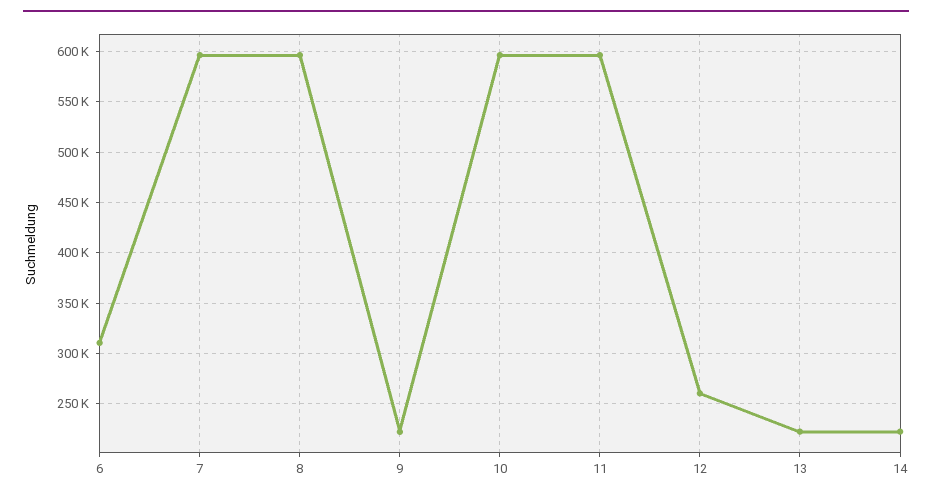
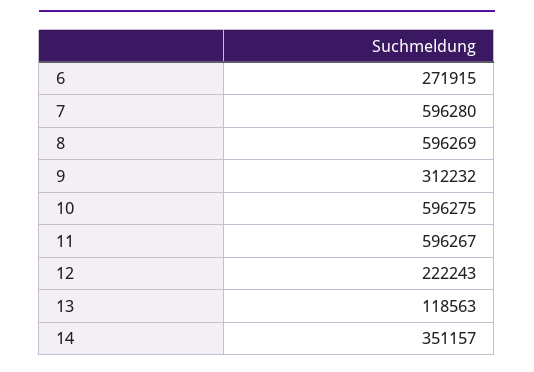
6: 310000 -> 271915
9: 220000 -> 312232
12: 260000 -> 222243
13: 220000 -> 118563
14: 220000 -> 351157

